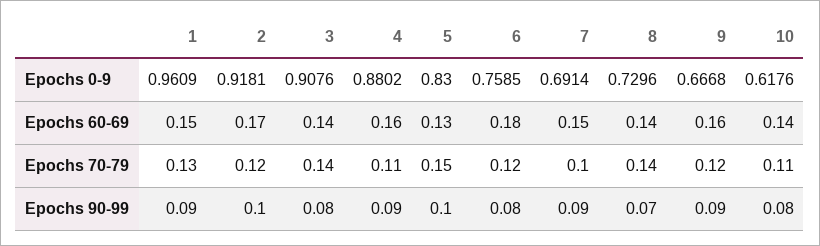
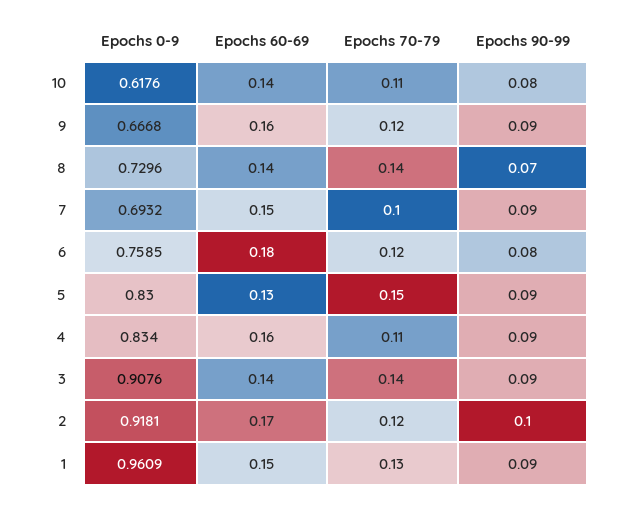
4, Epochs 0-9: 0.8802 -> 0.834
7, Epochs 0-9: 0.6914 -> 0.6932
3, Epochs 90-99: 0.08 -> 0.09
5, Epochs 90-99: 0.1 -> 0.09

